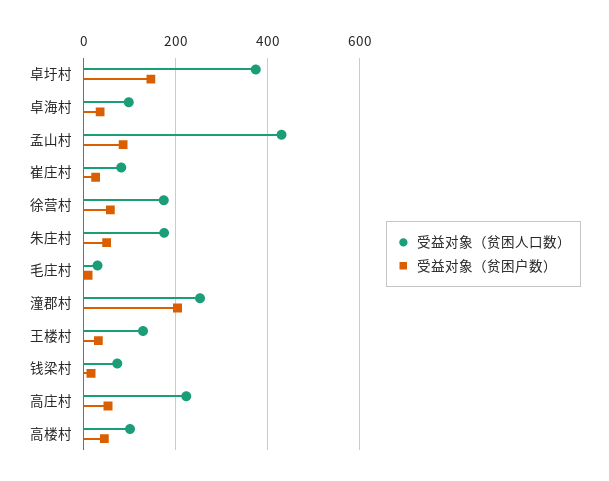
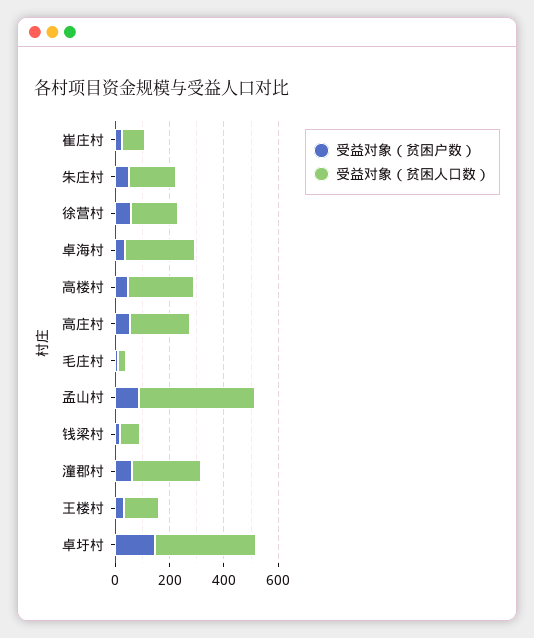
受益对象（贫困人口数）, 卓海村: 100 -> 250
受益对象（贫困户数）, 潼郡村: 200 -> 50
受益对象（贫困人口数）, 高楼村: 100 -> 250

